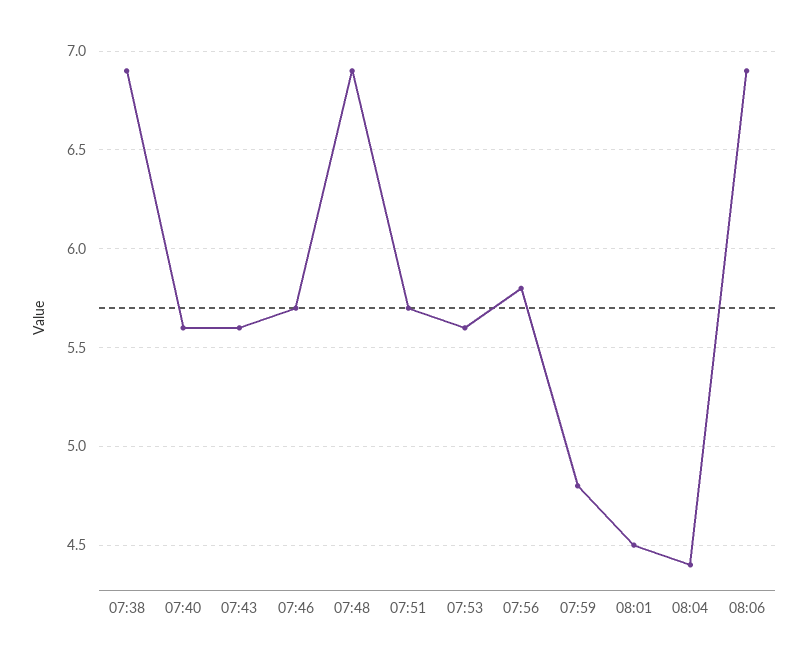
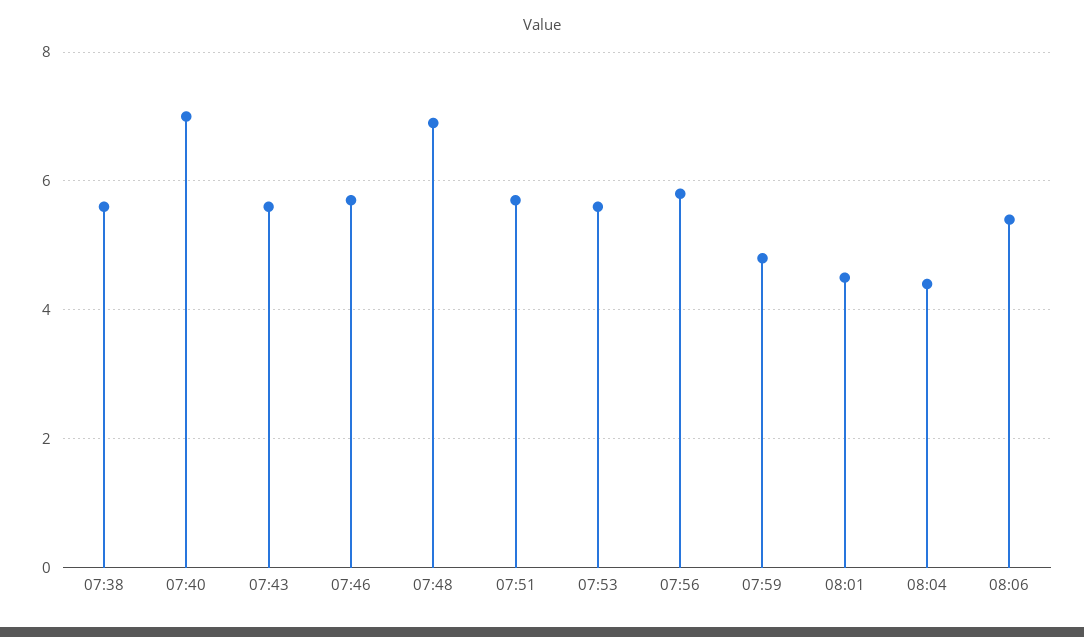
07:38: 6.9 -> 5.5
07:40: 5.6 -> 7
08:06: 6.9 -> 5.5

